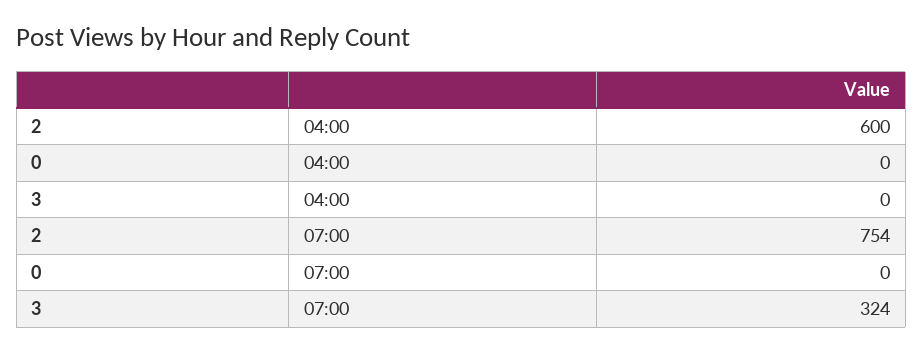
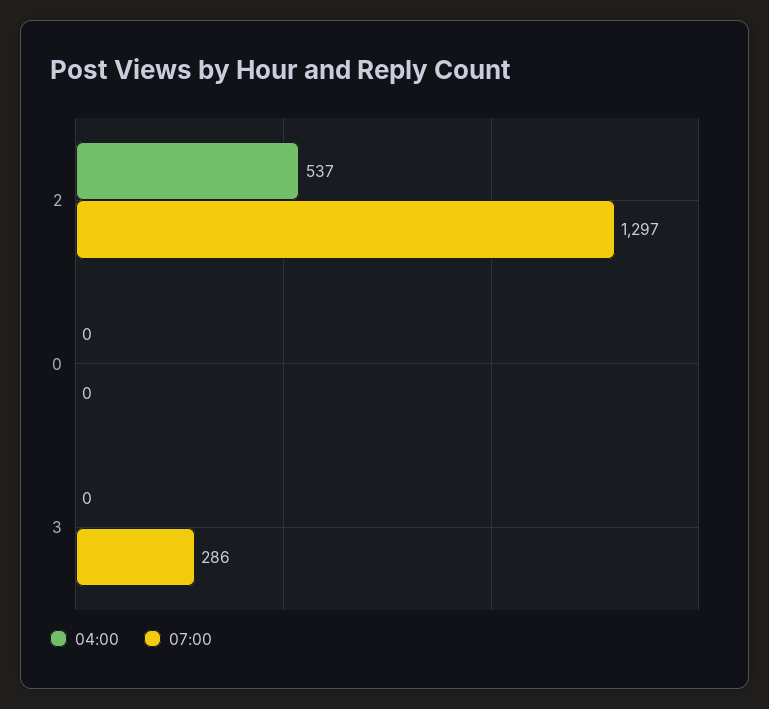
04:00, 2: 600 -> 537
07:00, 2: 754 -> 1297
07:00, 3: 324 -> 286

